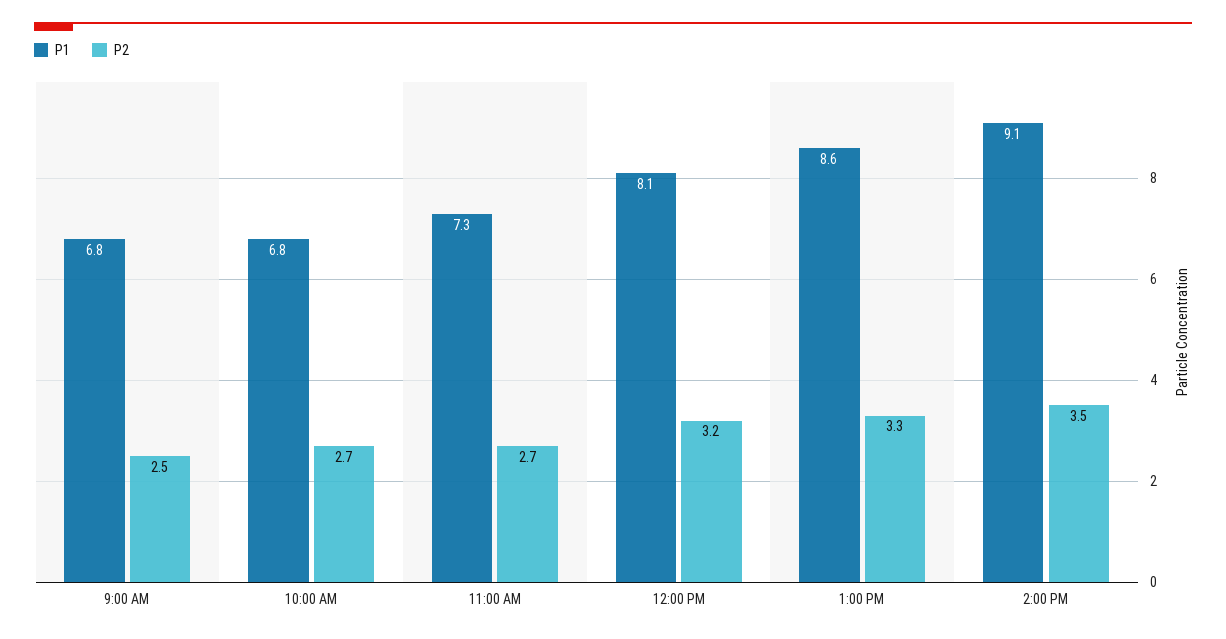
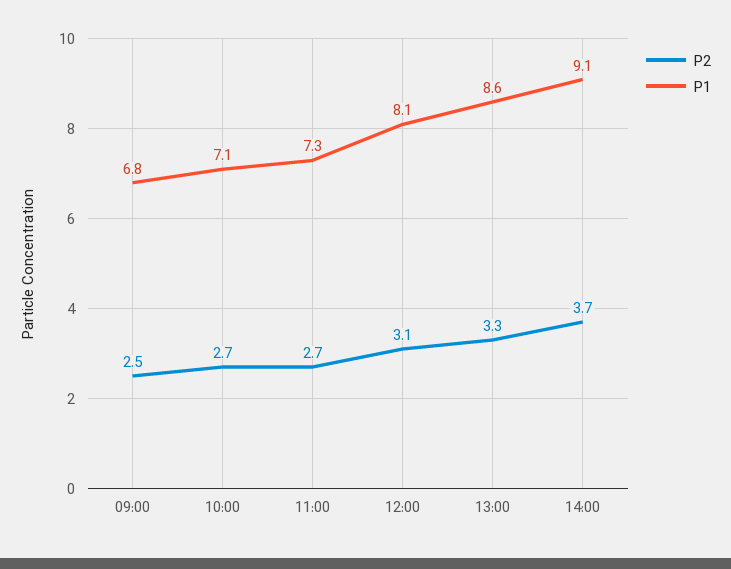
P1, 10:00 AM: 6.8 -> 7.1
P2, 12:00 PM: 3.2 -> 3.1
P2, 2:00 PM: 3.5 -> 3.7

